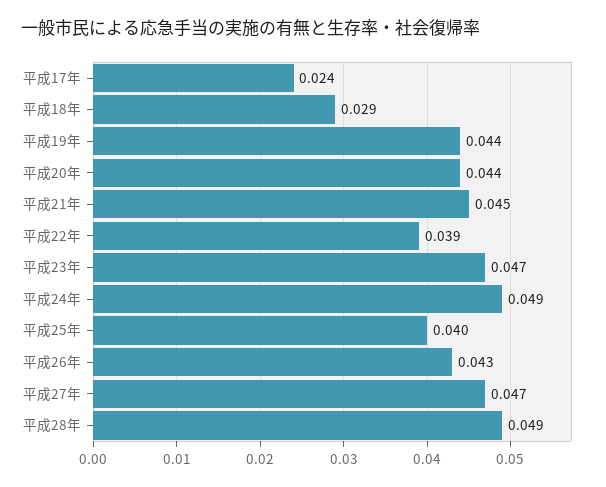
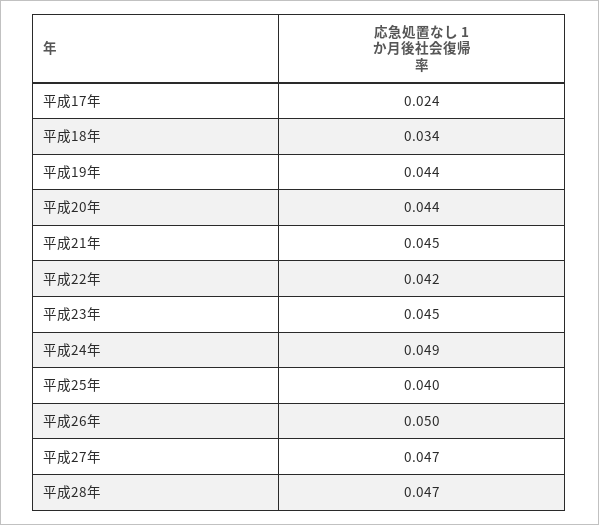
平成18年: 0.029 -> 0.034
平成22年: 0.039 -> 0.042
平成23年: 0.047 -> 0.045
平成26年: 0.043 -> 0.05
平成28年: 0.049 -> 0.047

